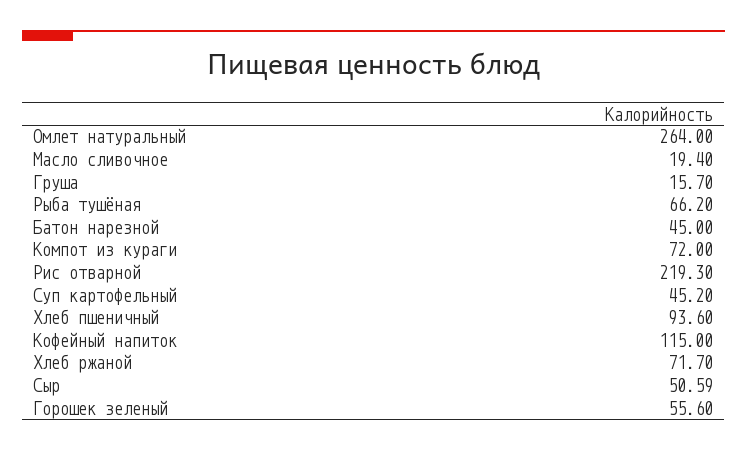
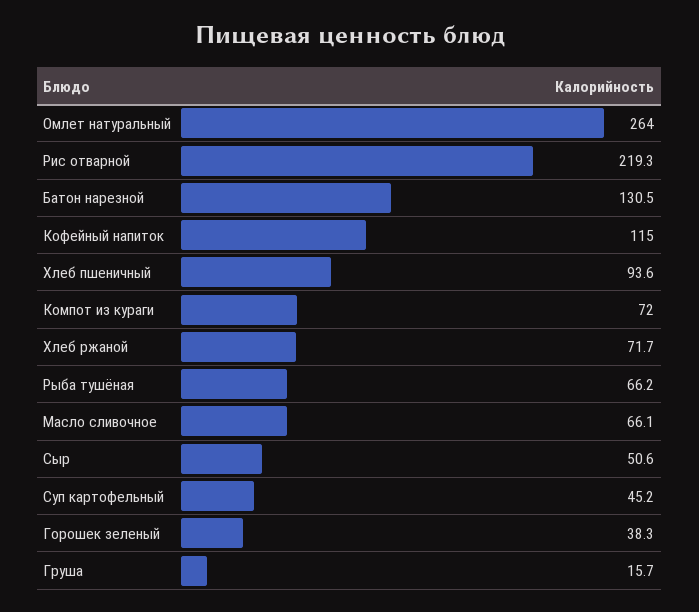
Масло сливочное: 19.4 -> 66.1
Батон нарезной: 45 -> 130.5
Горошек зеленый: 55.6 -> 38.3

